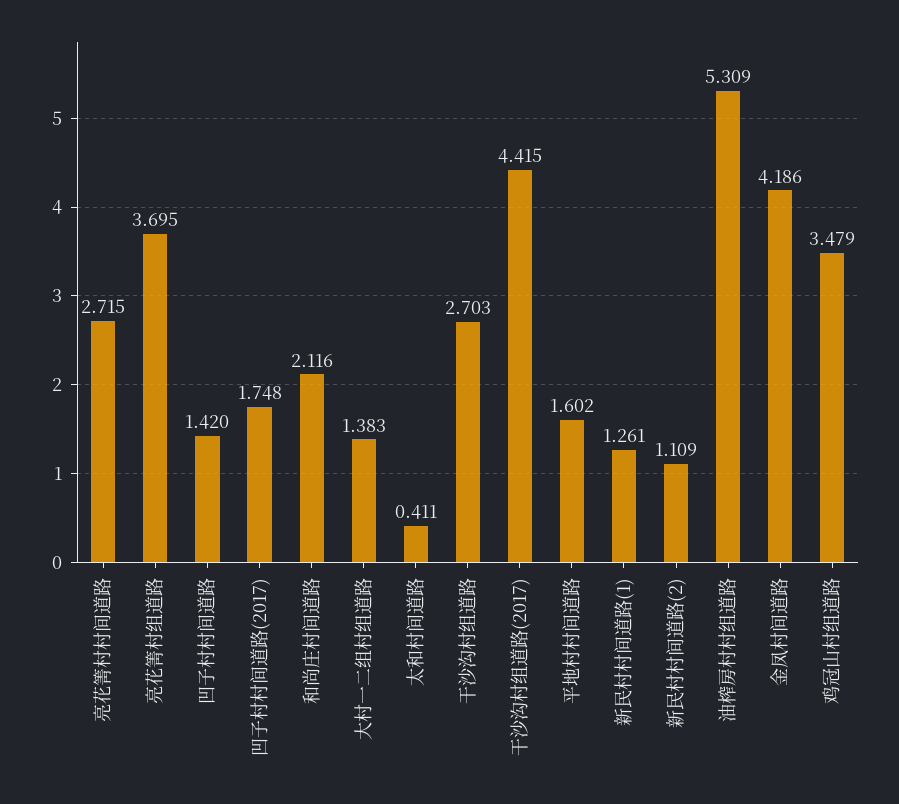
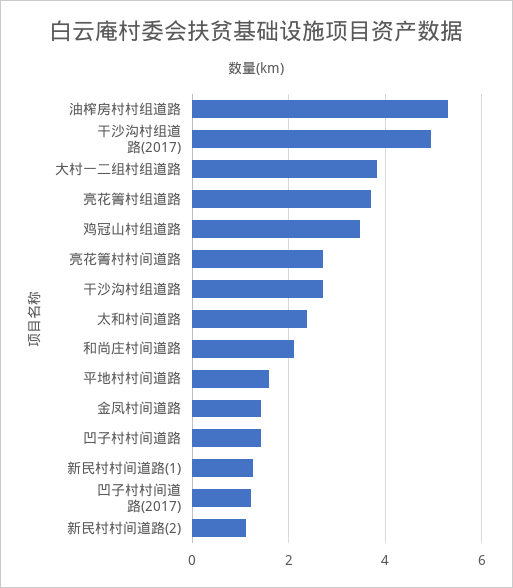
凹子村村间道路(2017): 1.748 -> 1.2
大村一二组村组道路: 1.383 -> 3.8
太和村间道路: 0.411 -> 2.4
干沙沟村组道路(2017): 4.415 -> 5
金凤村间道路: 4.186 -> 1.4

